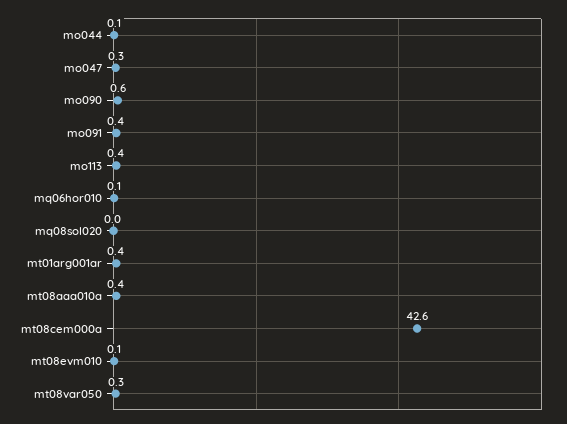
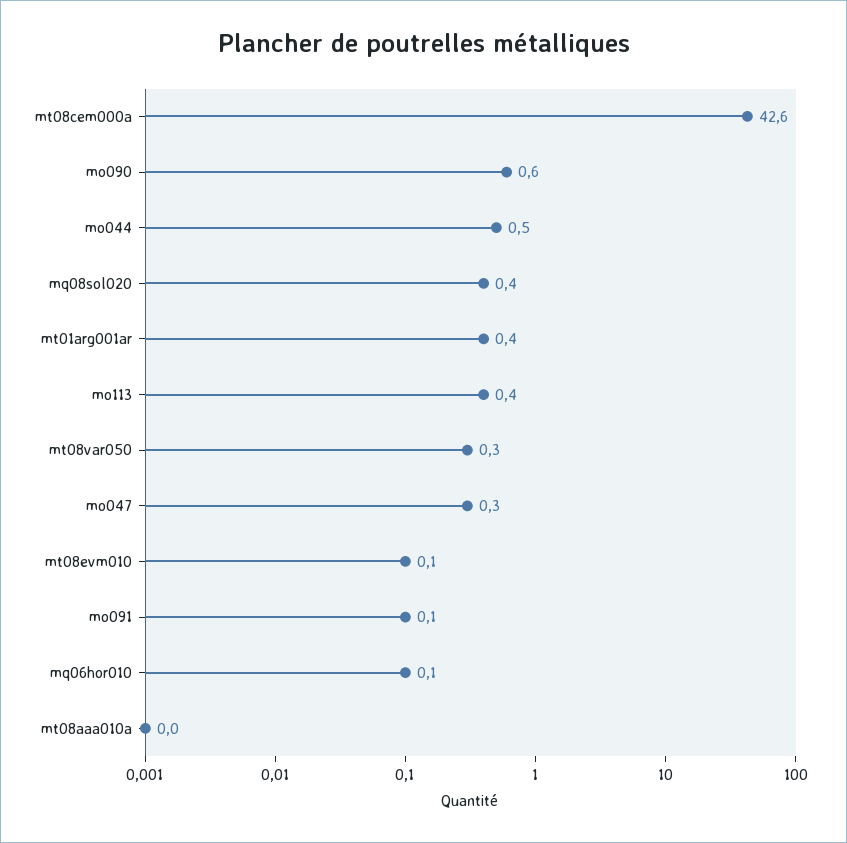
mo044: 0.1 -> 0.5
mo091: 0.4 -> 0.1
mq08sol020: 0 -> 0.4
mt08aaa010a: 0.4 -> 0

